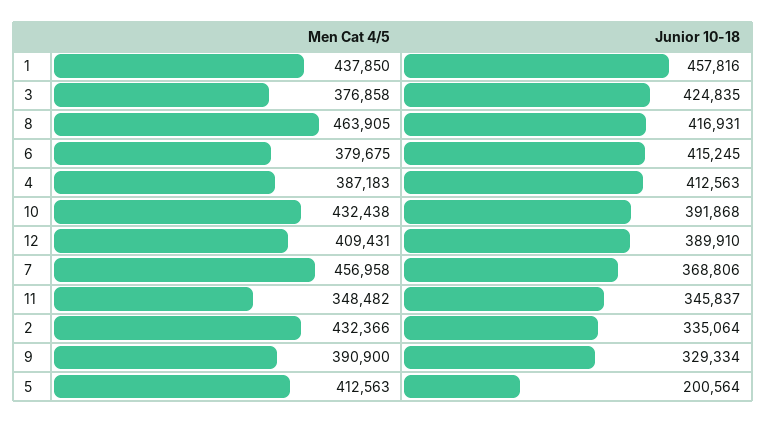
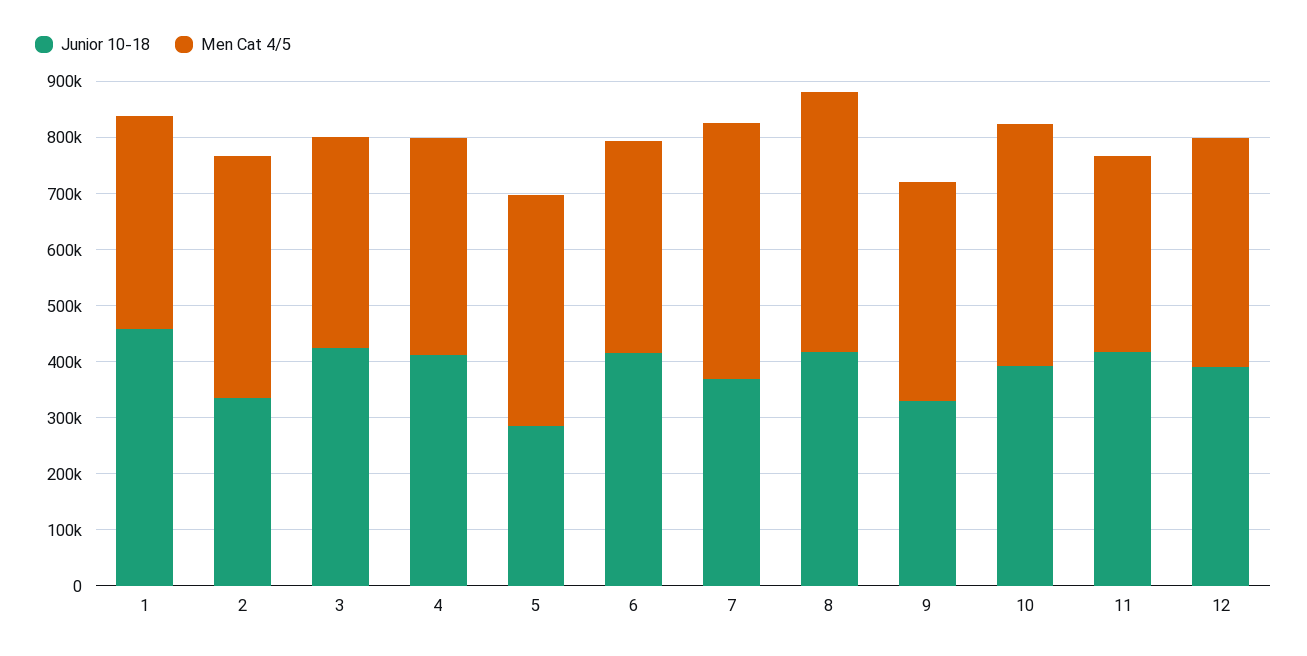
Men Cat 4/5, 1: 437850 -> 380000
Junior 10-18, 11: 345837 -> 420000
Junior 10-18, 5: 200564 -> 280000

